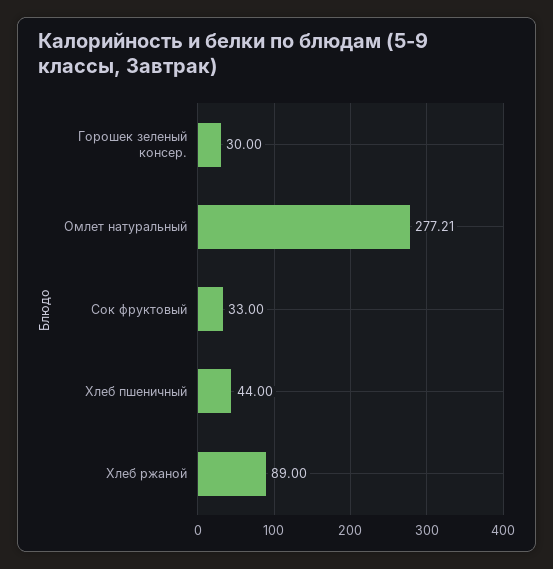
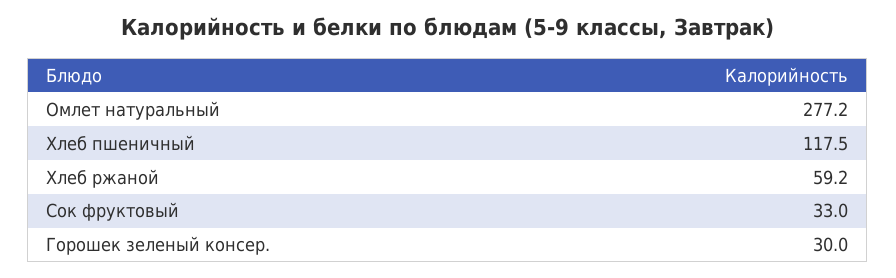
Хлеб пшеничный: 44 -> 117.5
Хлеб ржаной: 89 -> 59.2

